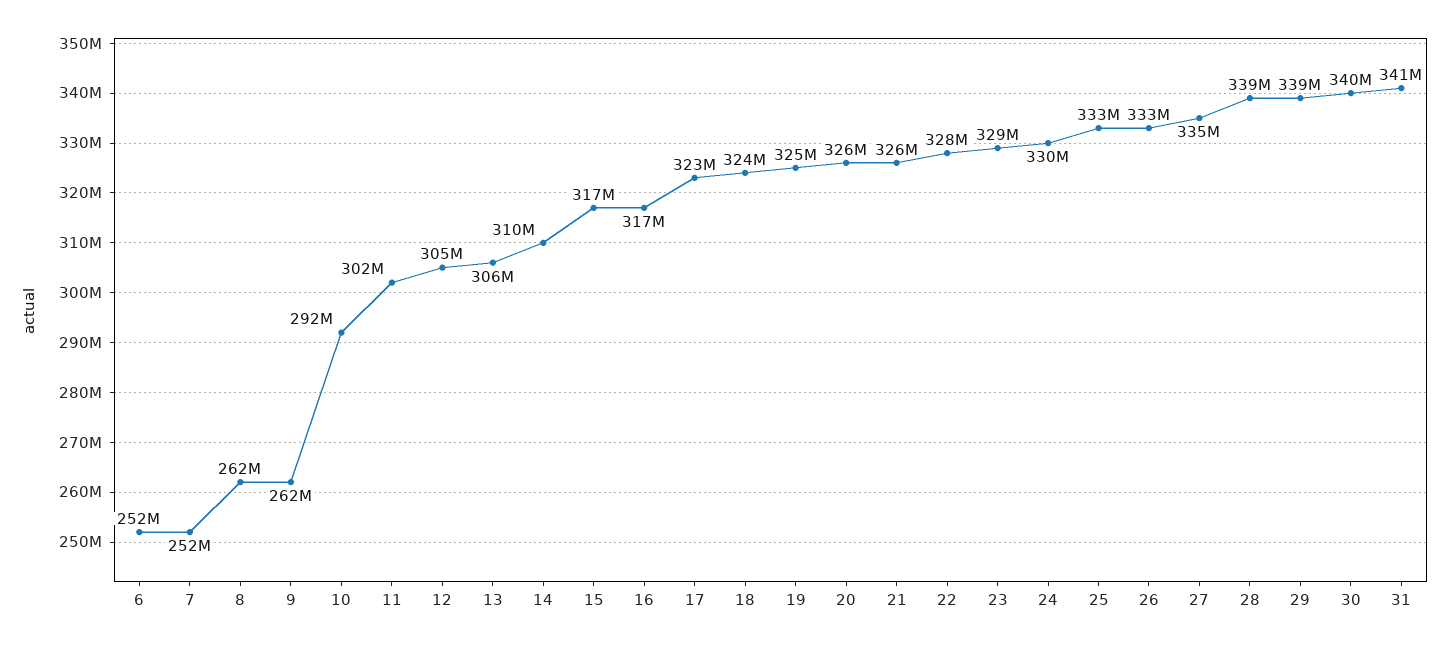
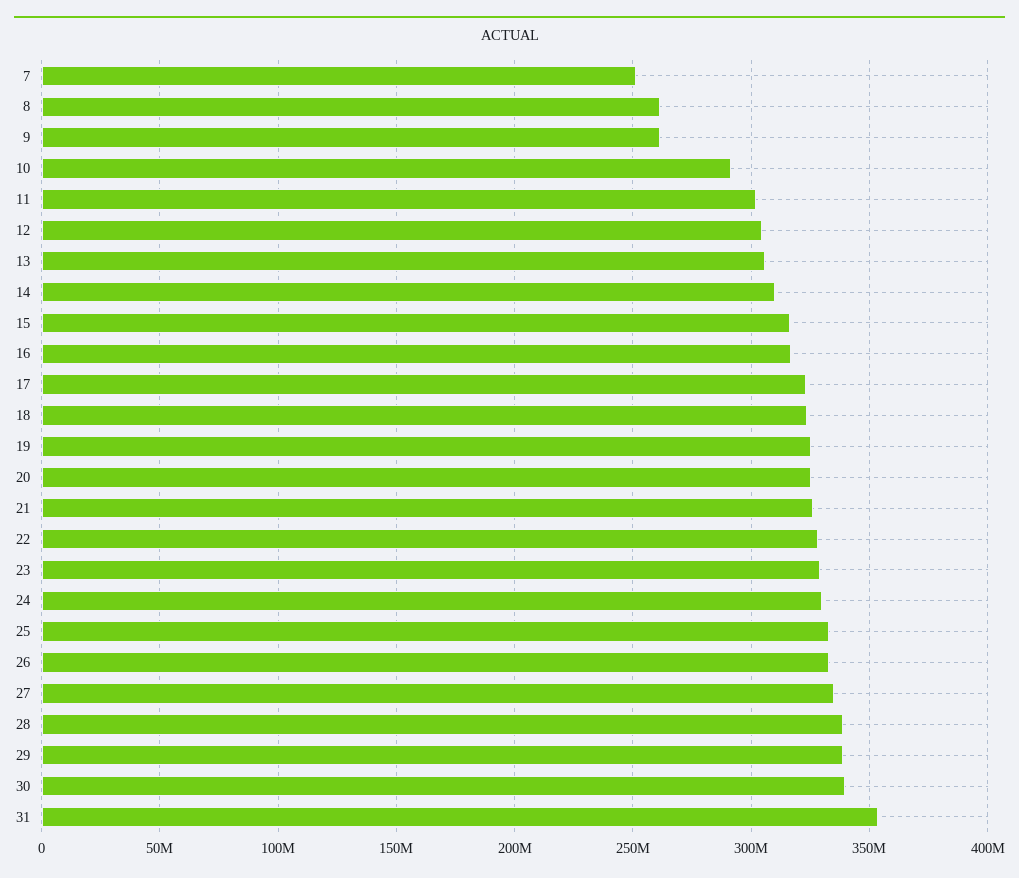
6: 252000000 -> none
31: 341000000 -> 355000000

